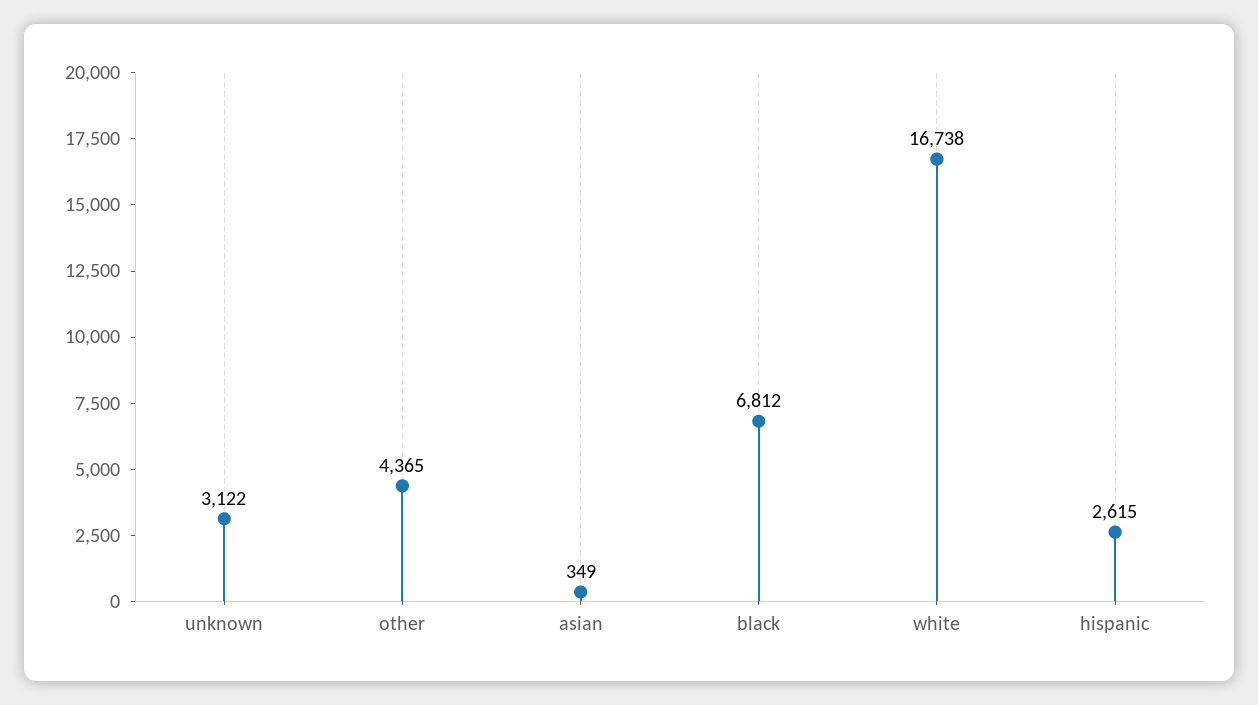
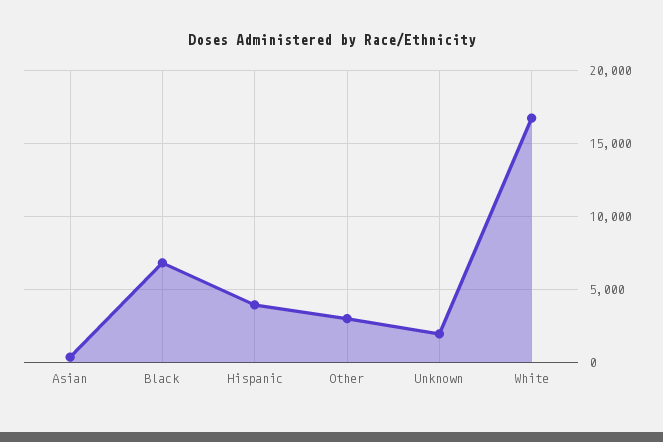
unknown: 3122 -> 2000
other: 4365 -> 3000
hispanic: 2615 -> 4000

